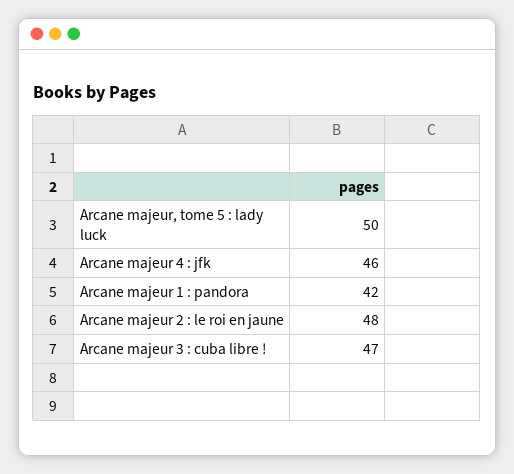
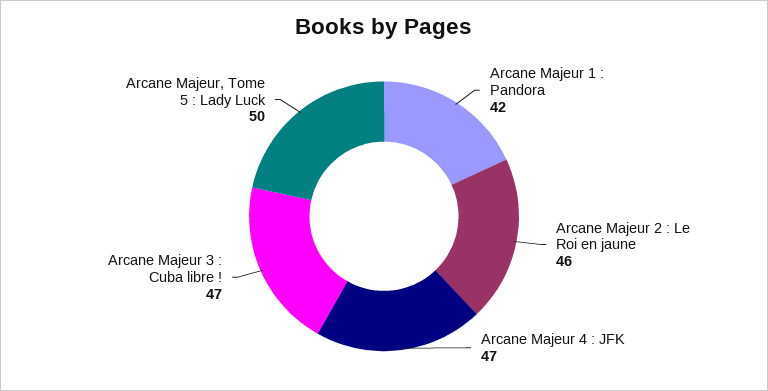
Arcane majeur 4 : jfk: 46 -> 47
Arcane majeur 2 : le roi en jaune: 48 -> 46

